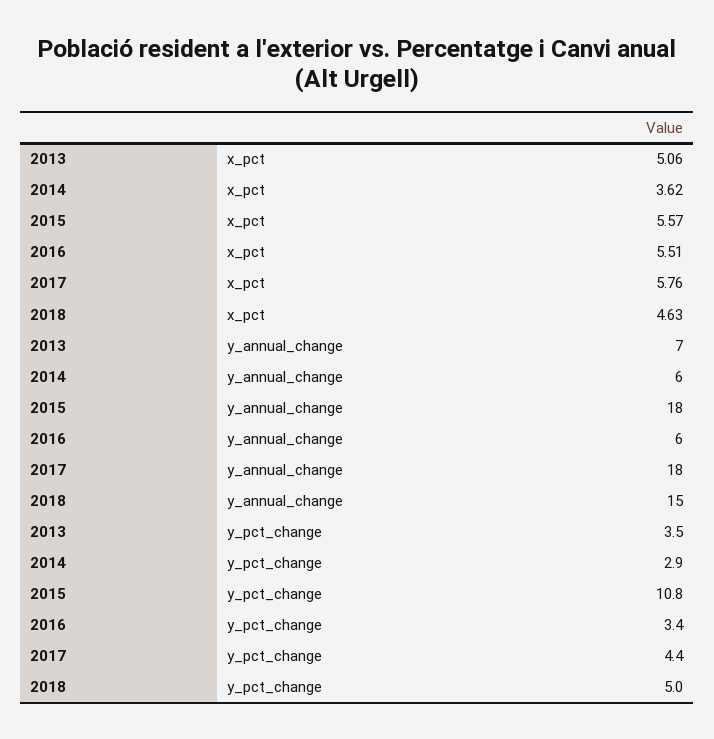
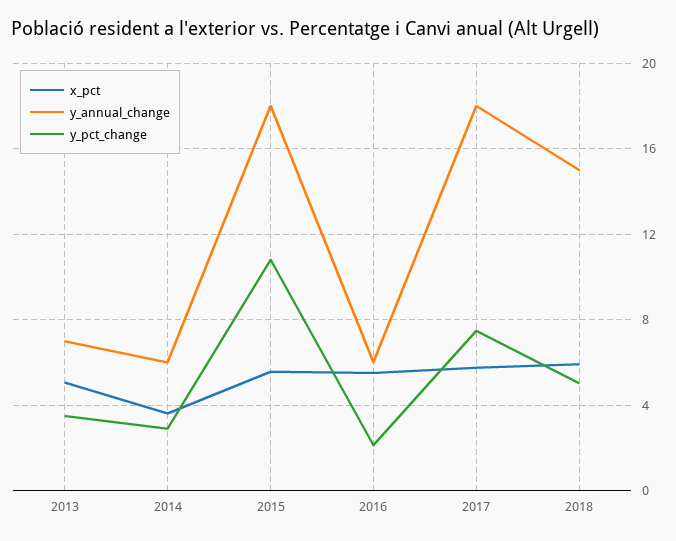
x_pct, 2018: 4.63 -> 6
y_pct_change, 2016: 3.4 -> 2
y_pct_change, 2017: 4.4 -> 7.5

